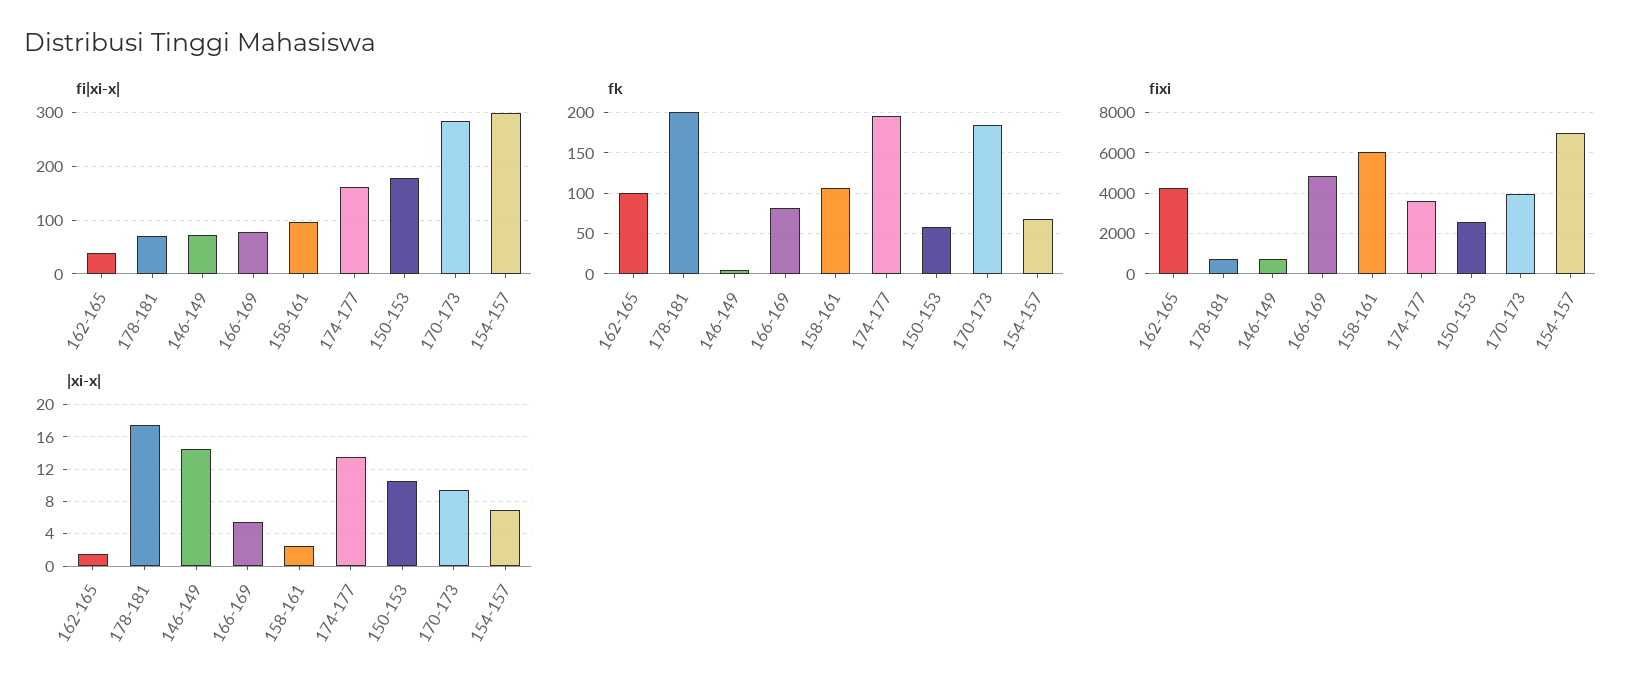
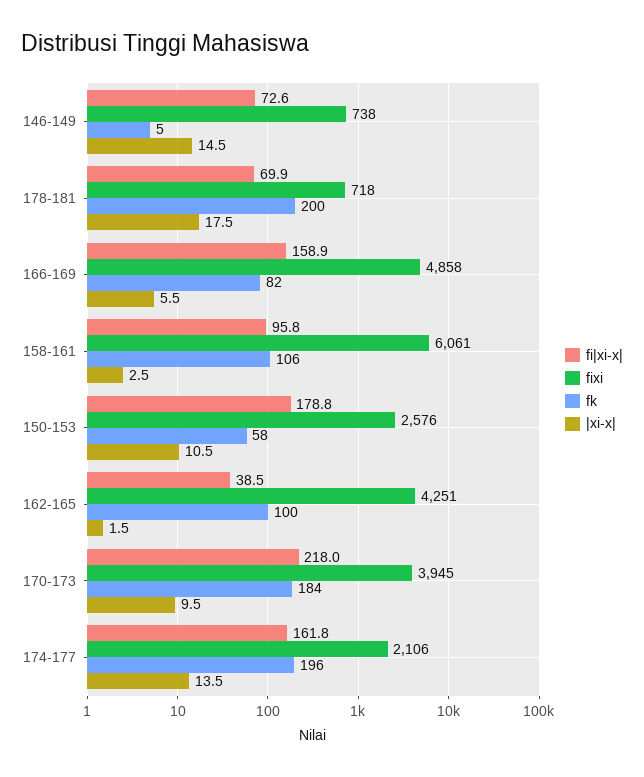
fi|xi-x|, 166-169: 80 -> 158.9
fi|xi-x|, 170-173: 280 -> 218
fi|xi-x|, 154-157: 300 -> none
fk, 154-157: 70 -> none
fixi, 174-177: 3500 -> 2106
fixi, 154-157: 7000 -> none
|xi-x|, 154-157: 7 -> none

